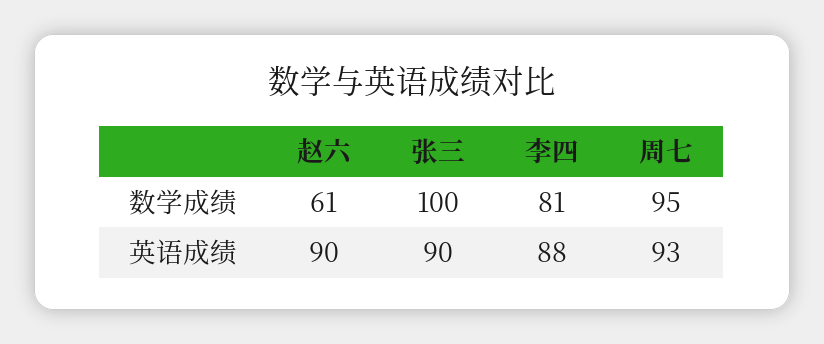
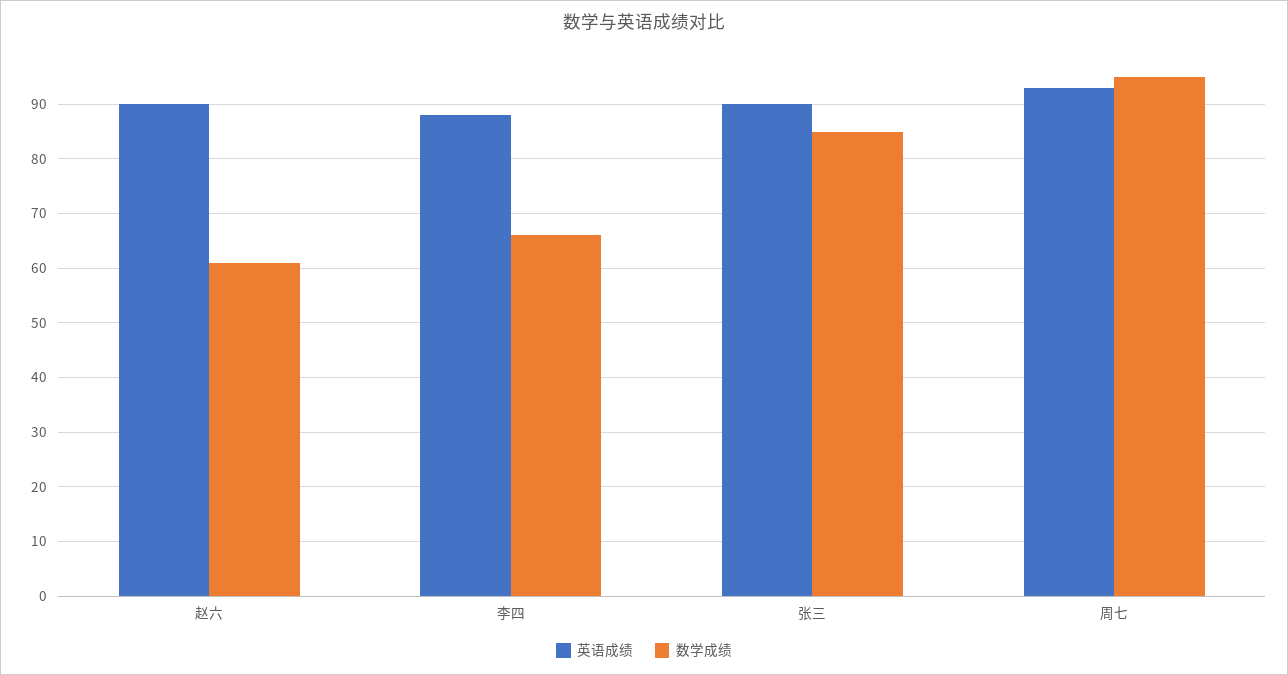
数学成绩, 张三: 100 -> 85
数学成绩, 李四: 81 -> 65

